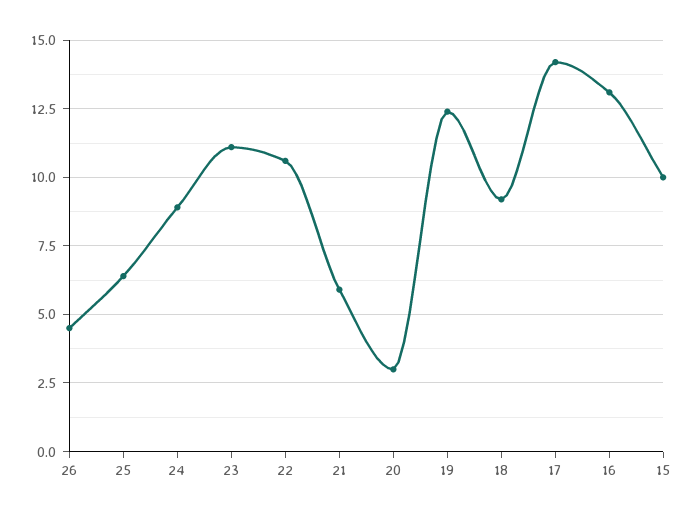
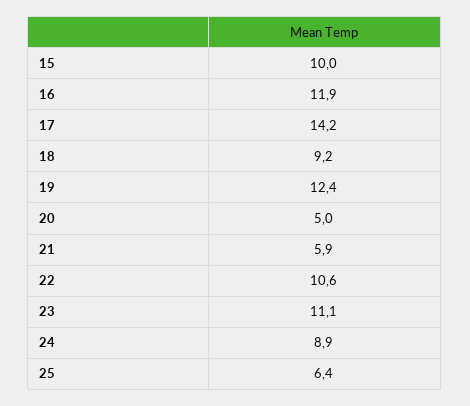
26: 4.5 -> none
20: 3 -> 5
16: 13 -> 11.9

